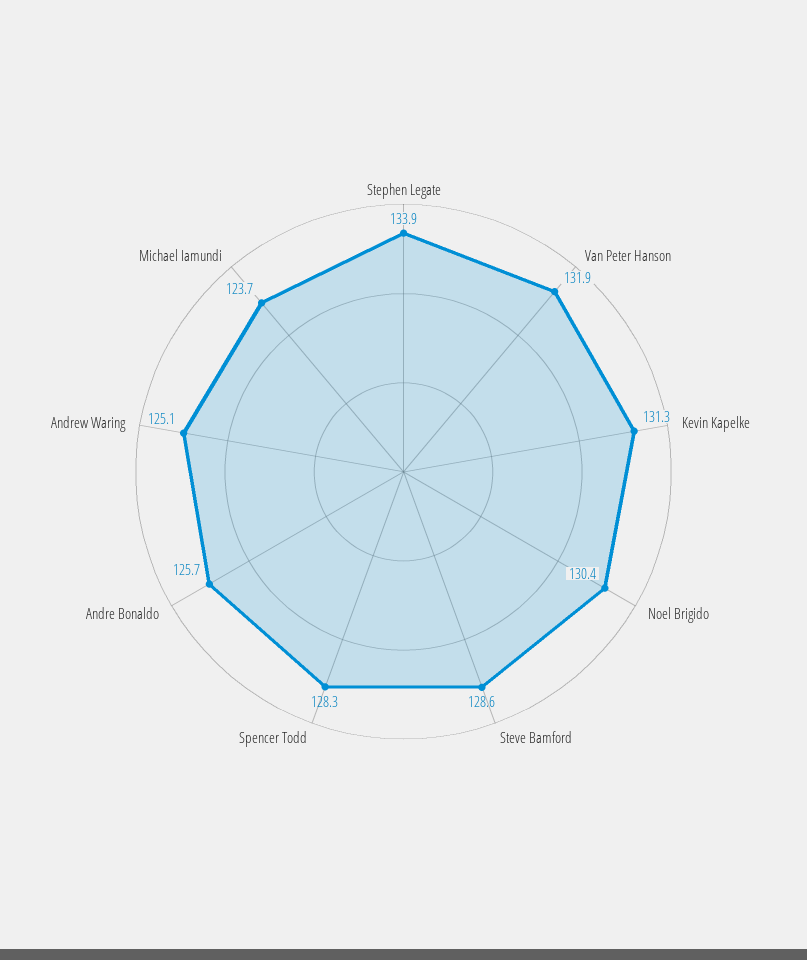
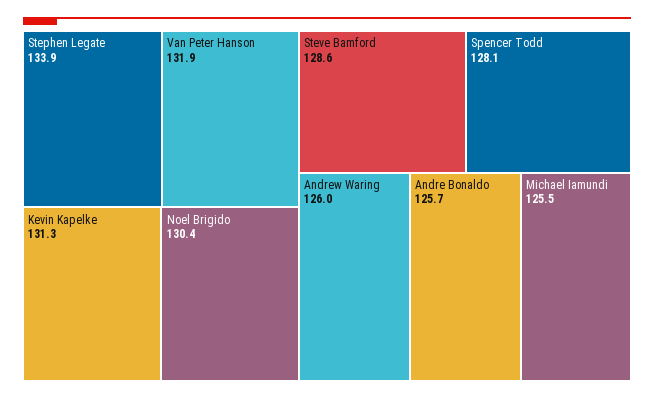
Spencer Todd: 128.3 -> 128.1
Andrew Waring: 125.1 -> 126
Michael Iamundi: 123.7 -> 125.5

